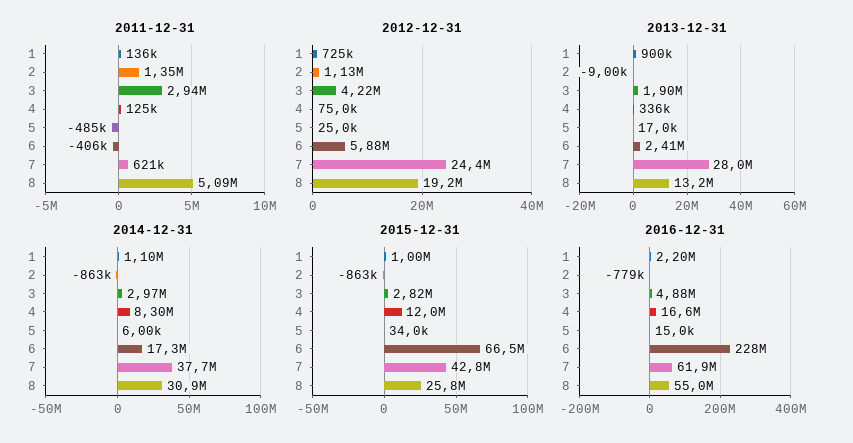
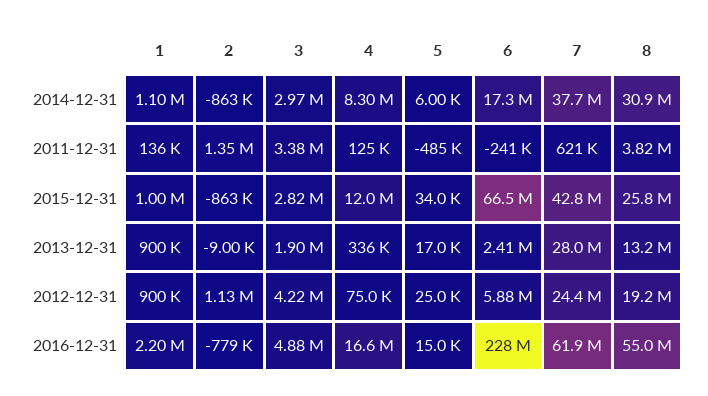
2011-12-31, 3: 2940000 -> 3380000
2011-12-31, 6: -406000 -> -241000
2011-12-31, 8: 5090000 -> 3820000
2012-12-31, 1: 725000 -> 900000

